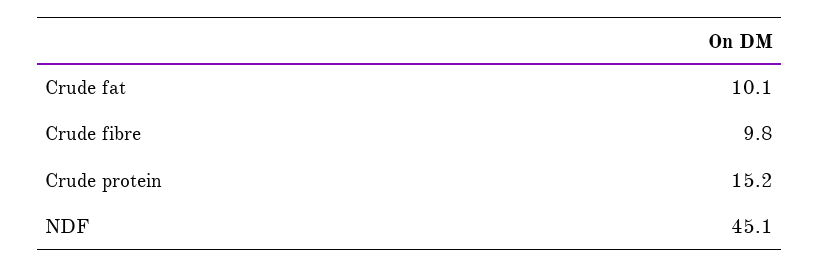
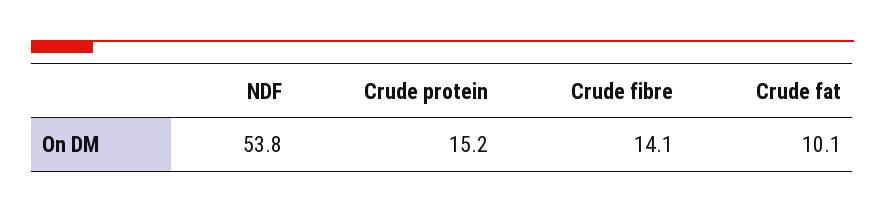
Crude fibre: 9.8 -> 14.1
NDF: 45.1 -> 53.8

